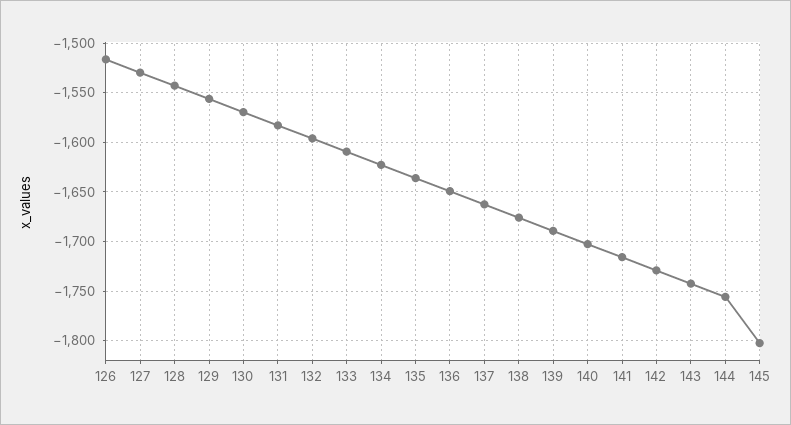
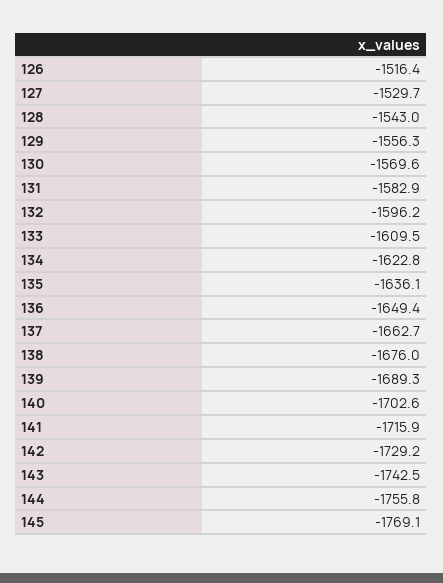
145: -1800 -> -1769.1

